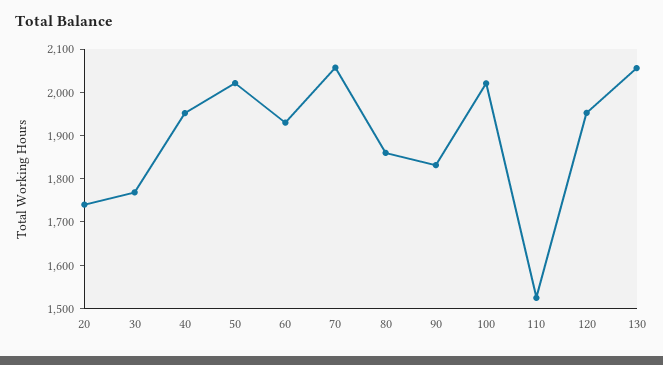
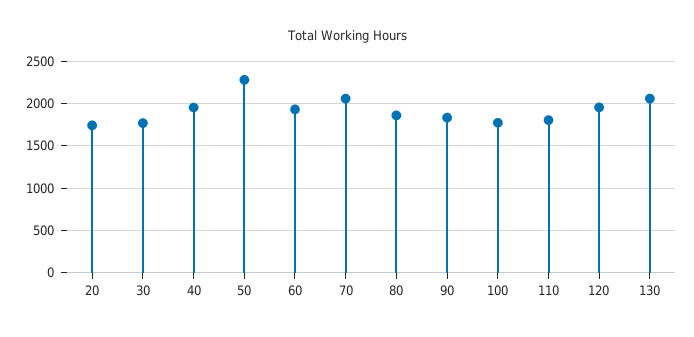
50: 2020 -> 2300
100: 2020 -> 1800
110: 1520 -> 1800

